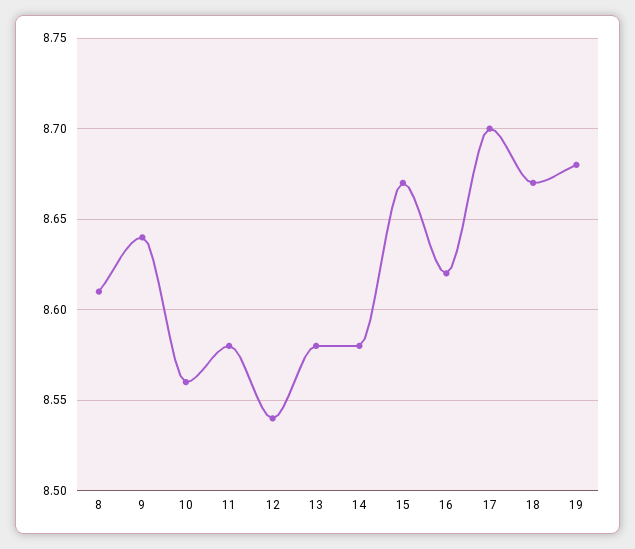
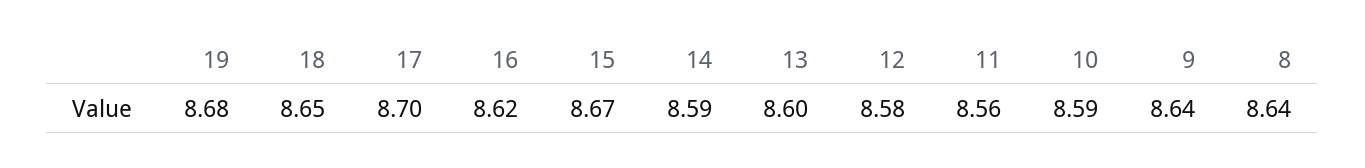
8: 8.61 -> 8.64
10: 8.56 -> 8.59
11: 8.58 -> 8.56
12: 8.54 -> 8.58
13: 8.58 -> 8.6
14: 8.58 -> 8.59
18: 8.67 -> 8.65

